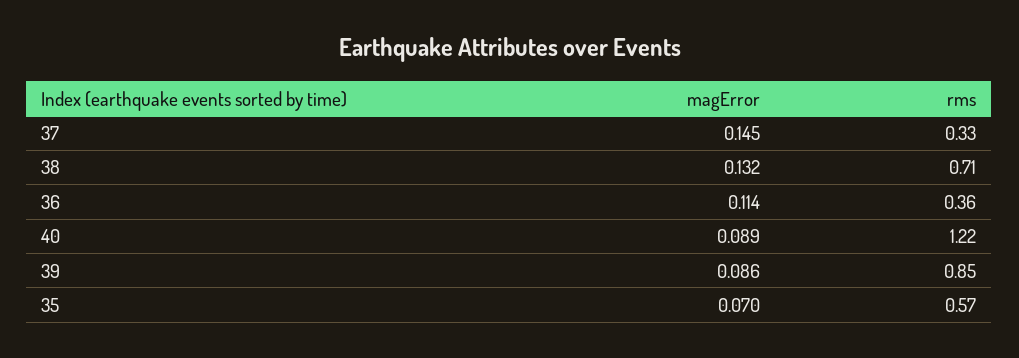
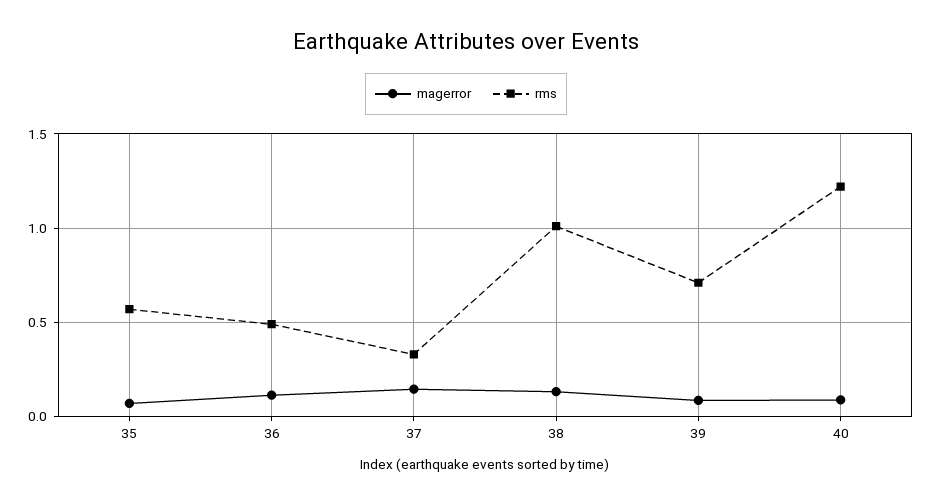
rms, 38: 0.71 -> 1
rms, 36: 0.36 -> 0.5
rms, 39: 0.85 -> 0.7

